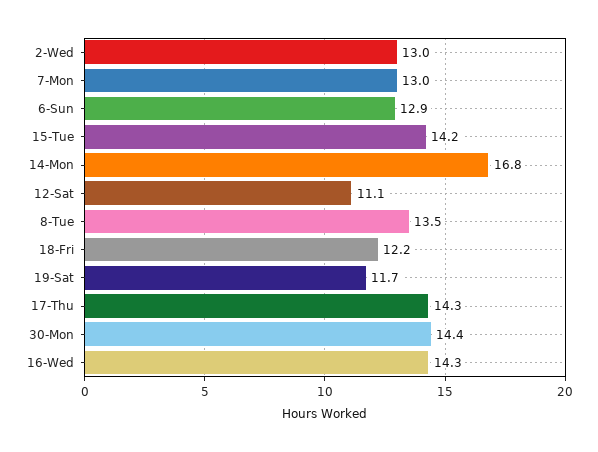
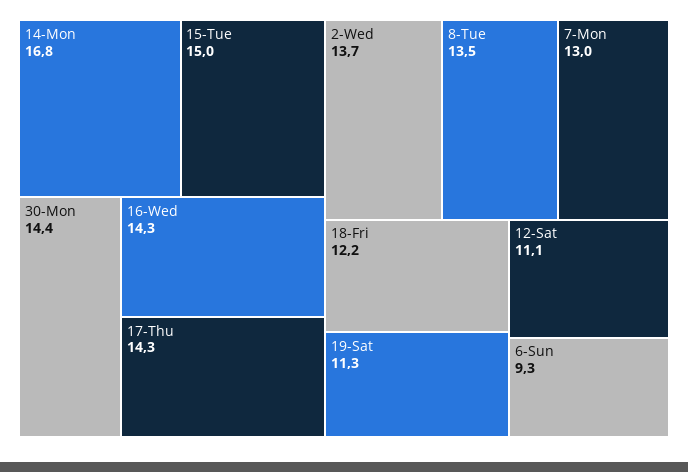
2-Wed: 13 -> 13.7
6-Sun: 12.9 -> 9.3
15-Tue: 14.2 -> 15
19-Sat: 11.7 -> 11.3

